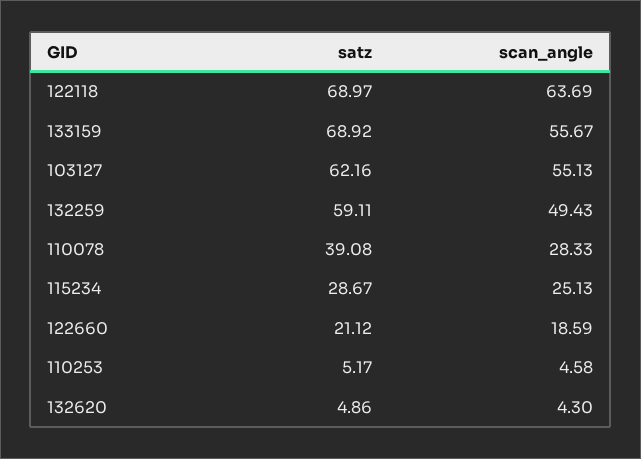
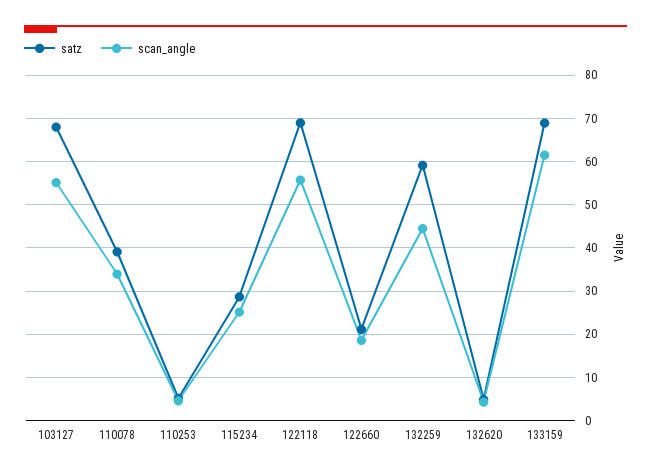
scan_angle, 122118: 63.69 -> 56
scan_angle, 133159: 55.67 -> 62
satz, 103127: 62.16 -> 68
scan_angle, 132259: 49.43 -> 44
scan_angle, 110078: 28.33 -> 34

